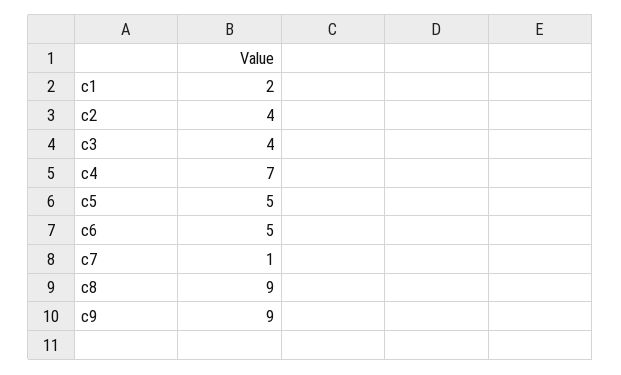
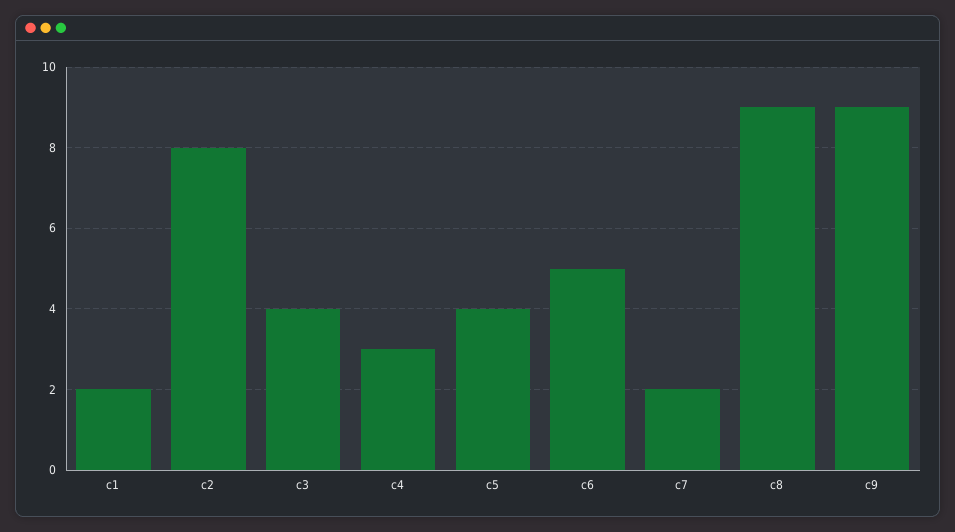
c2: 4 -> 8
c4: 7 -> 3
c5: 5 -> 4
c7: 1 -> 2

